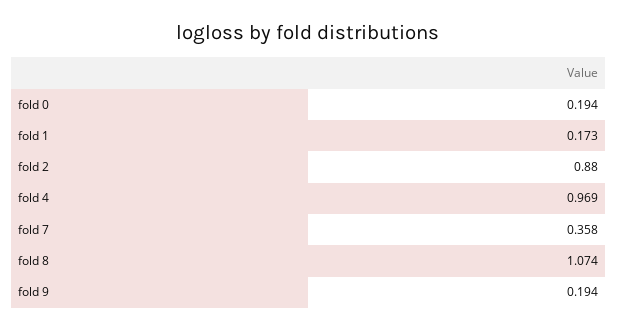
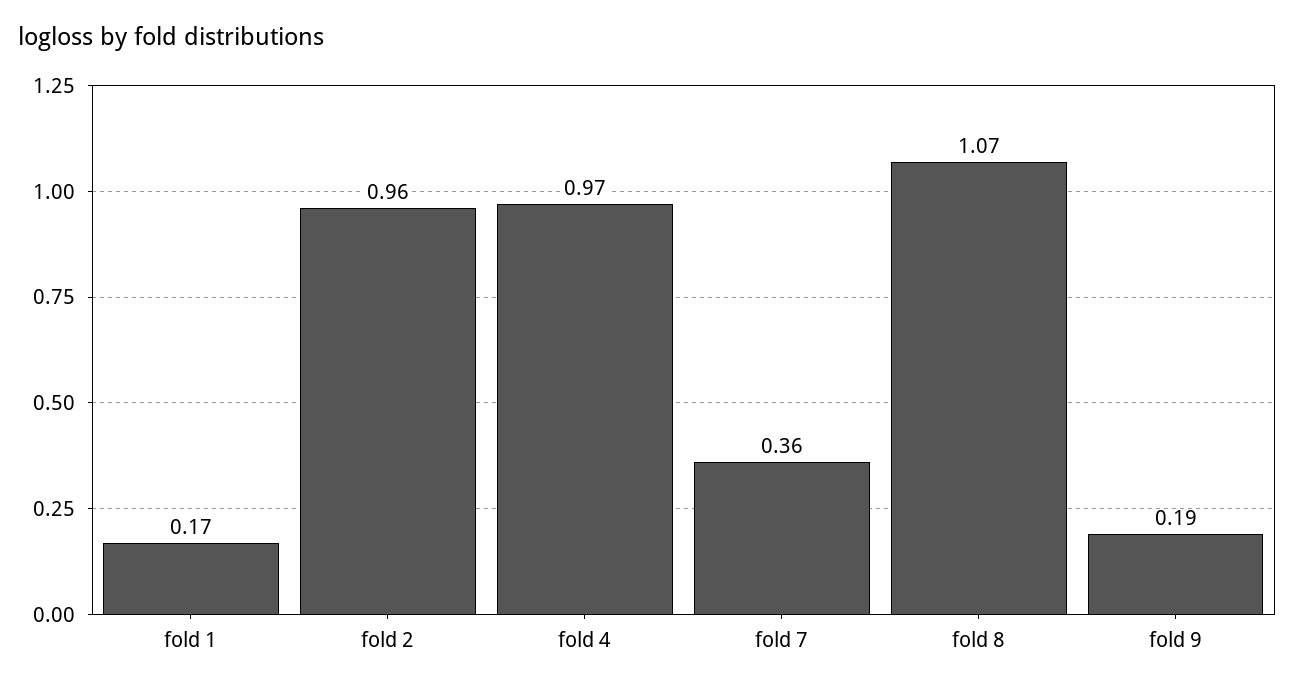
fold 0: 0.194 -> none
fold 2: 0.88 -> 0.96

